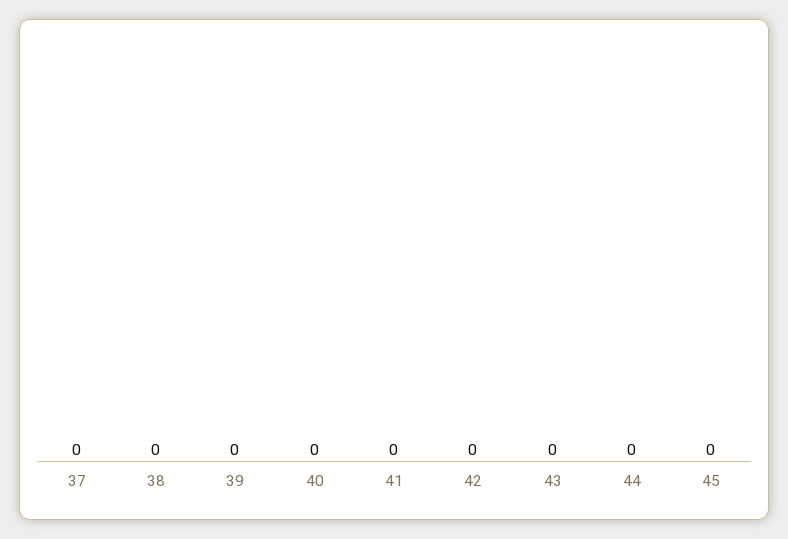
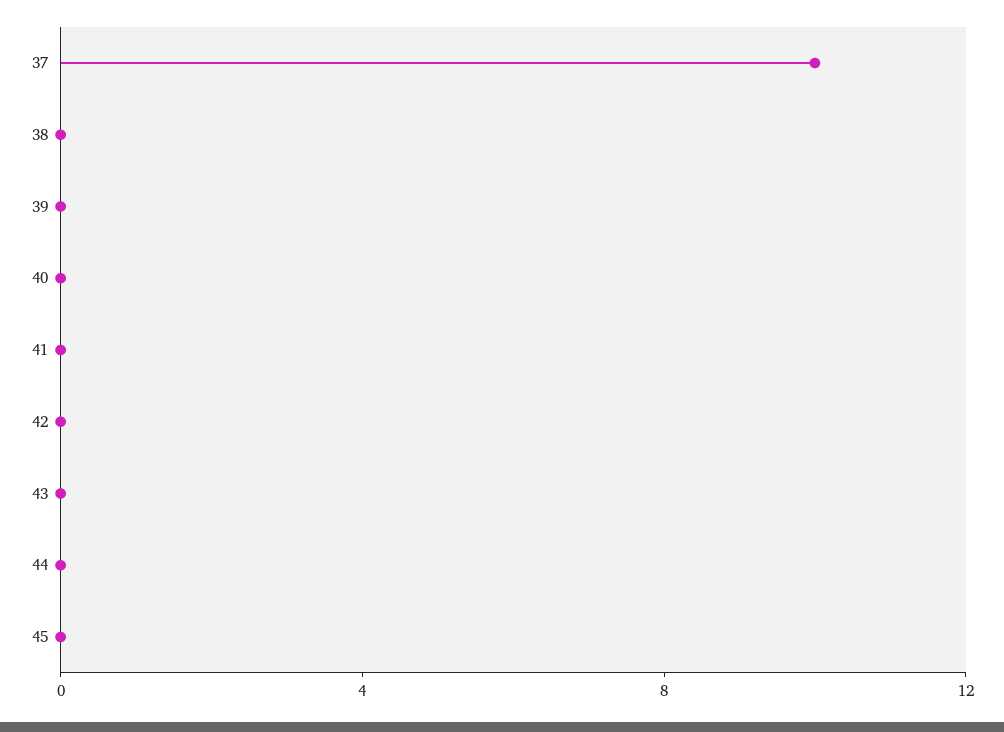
37: 0 -> 10

